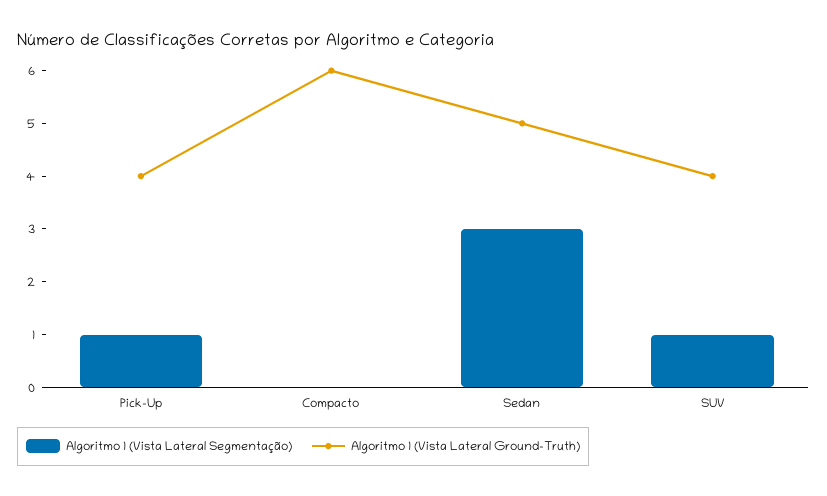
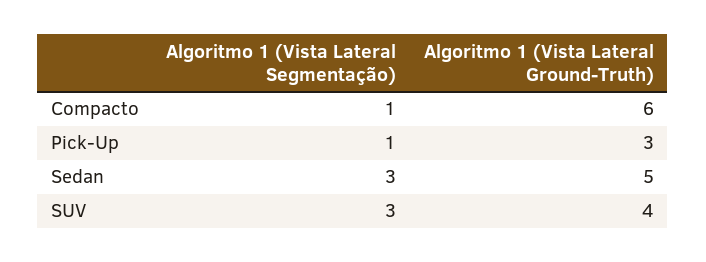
Algoritmo 1 (Vista Lateral Ground-Truth), Pick-Up: 4 -> 3
Algoritmo 1 (Vista Lateral Segmentação), Compacto: 0 -> 1
Algoritmo 1 (Vista Lateral Segmentação), SUV: 1 -> 3

